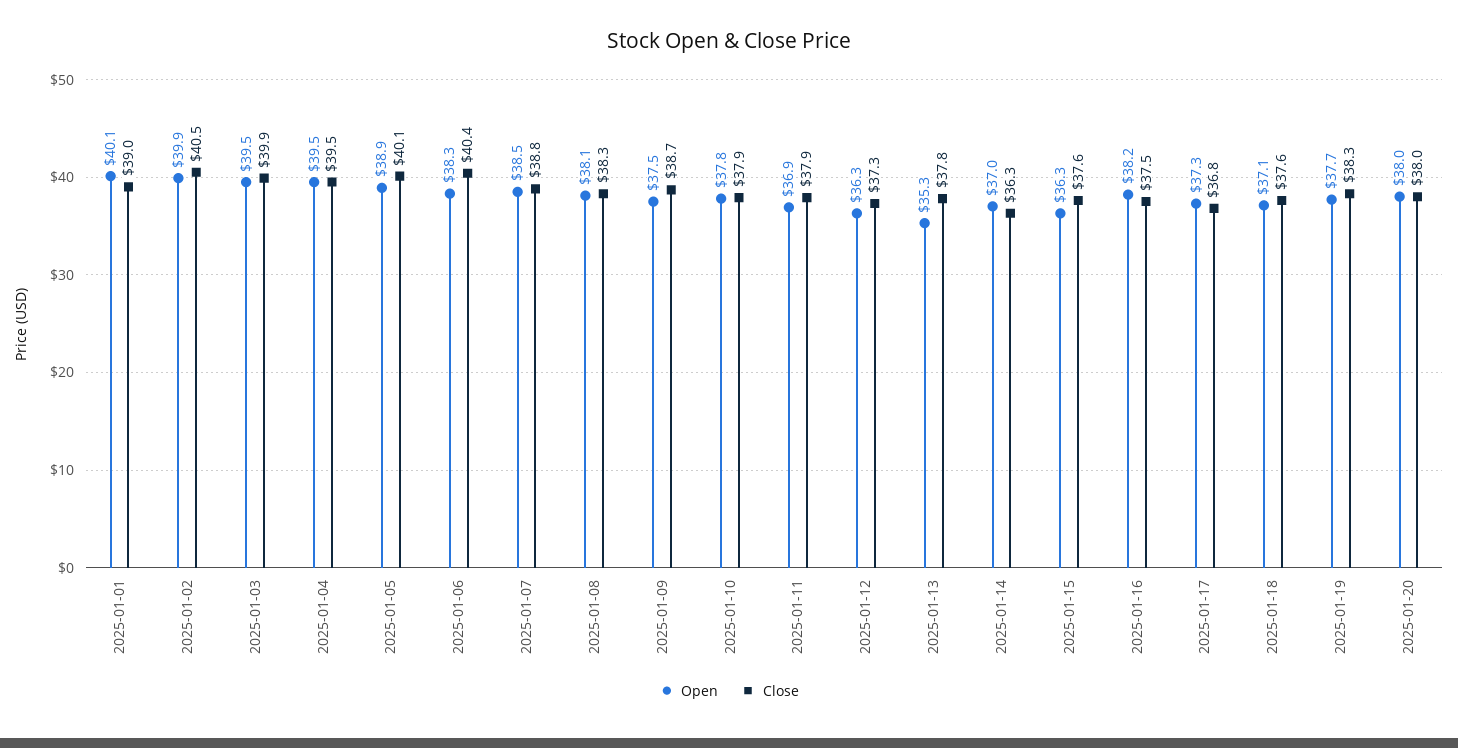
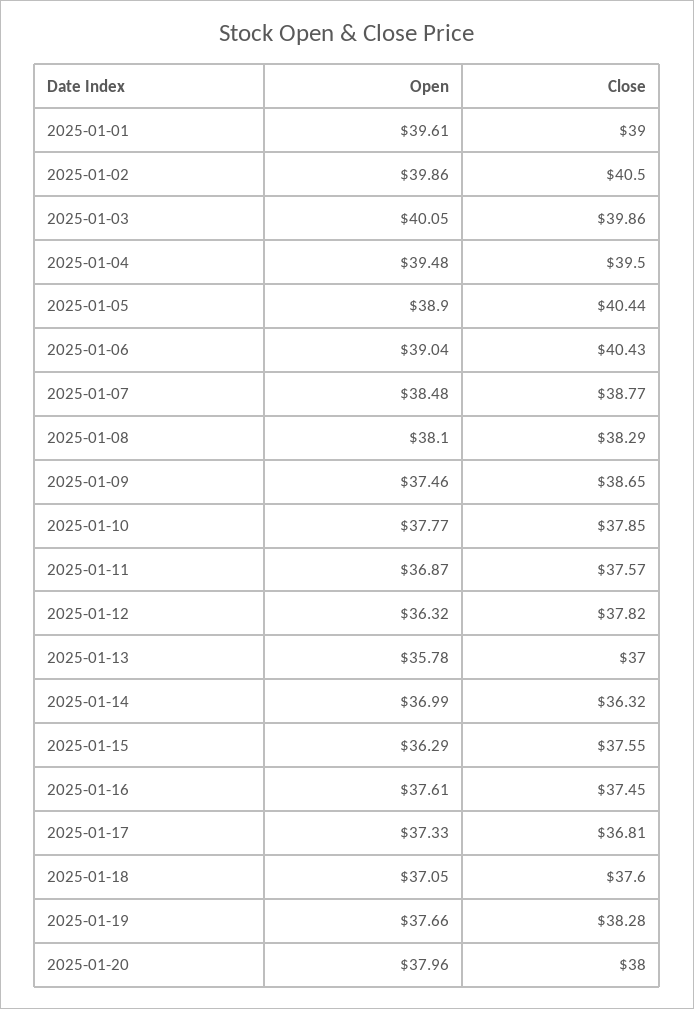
Open, 2025-01-01: 40.1 -> 39.61
Open, 2025-01-03: 39.5 -> 40.05
Close, 2025-01-05: 40.1 -> 40.44
Open, 2025-01-06: 38.3 -> 39.04
Close, 2025-01-11: 37.9 -> 37.57
Close, 2025-01-12: 37.3 -> 37.82
Open, 2025-01-13: 35.3 -> 35.78
Close, 2025-01-13: 37.8 -> 37
Open, 2025-01-16: 38.2 -> 37.61

